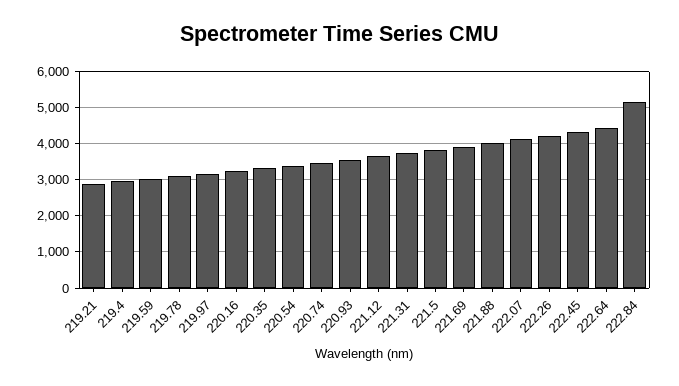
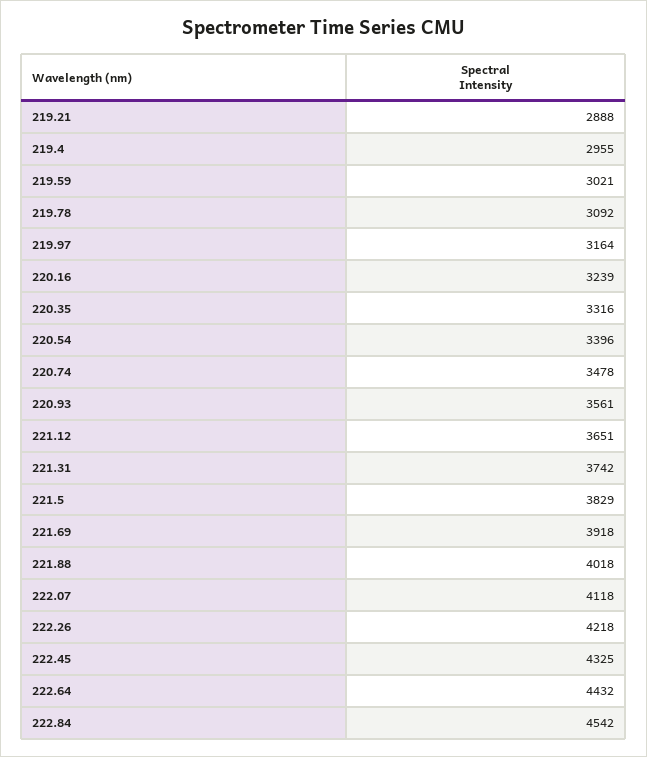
222.84: 5200 -> 4542

